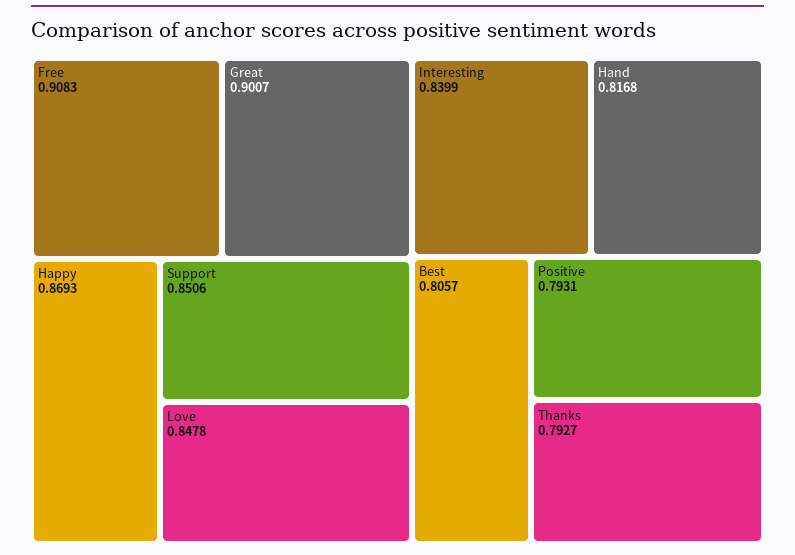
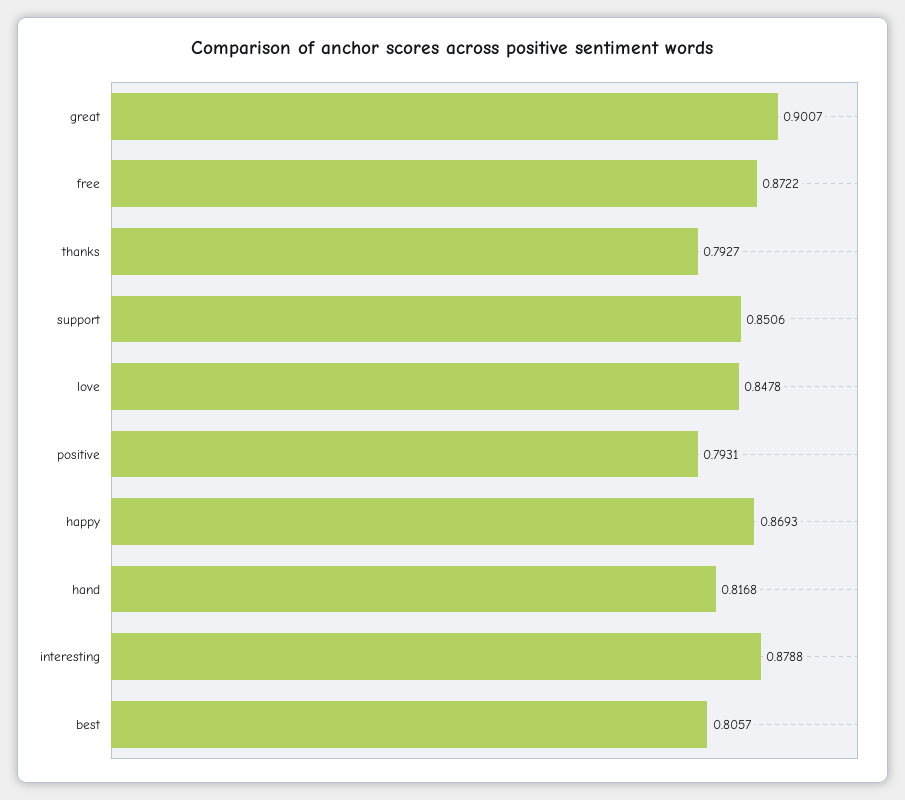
Free: 0.9083 -> 0.8722
Interesting: 0.8399 -> 0.8788

